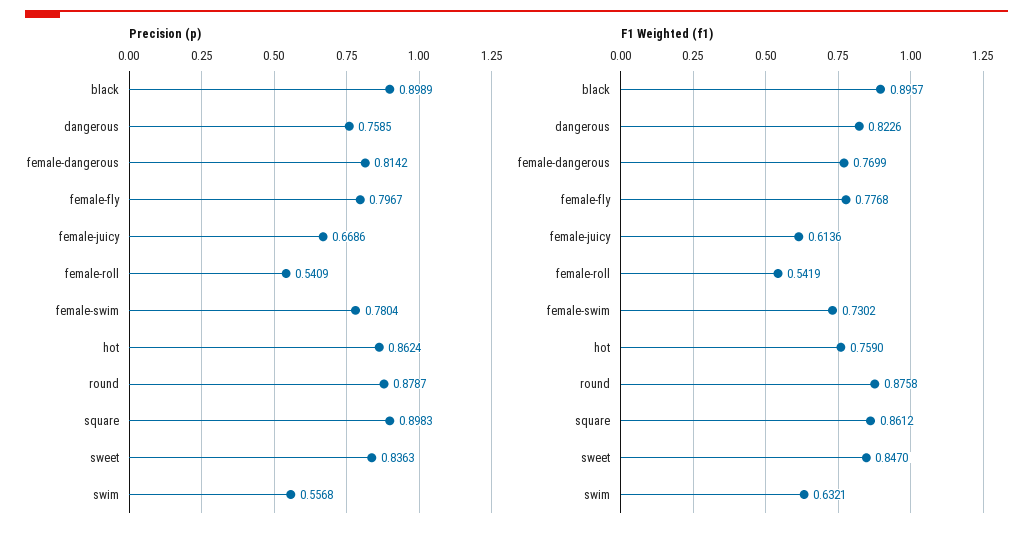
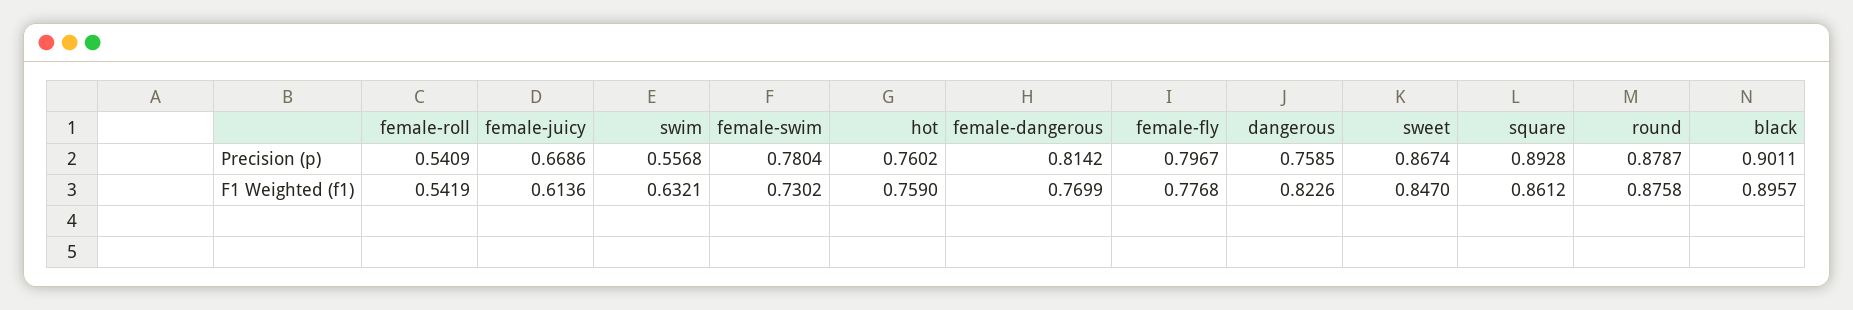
Precision (p), black: 0.8989 -> 0.9011
Precision (p), hot: 0.8624 -> 0.7602
Precision (p), square: 0.8983 -> 0.8928
Precision (p), sweet: 0.8363 -> 0.8674

